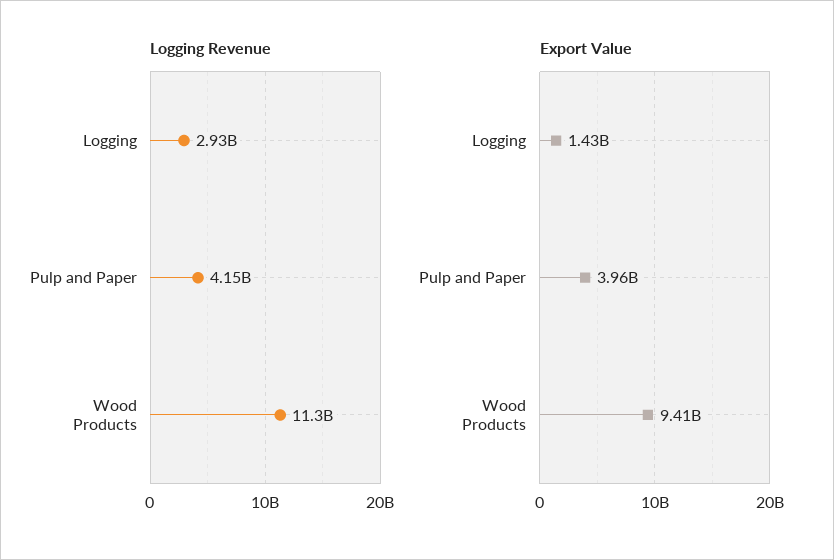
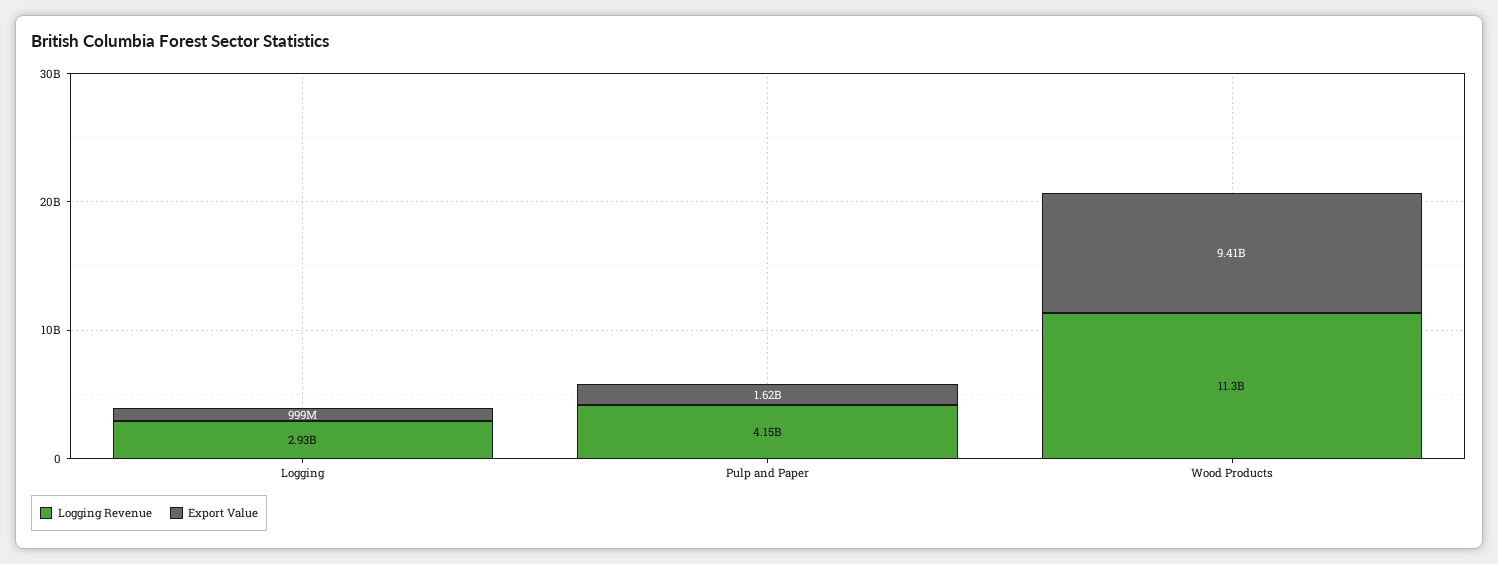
Export Value, Logging: 1430000000 -> 999000000
Export Value, Pulp and Paper: 3960000000 -> 1620000000

